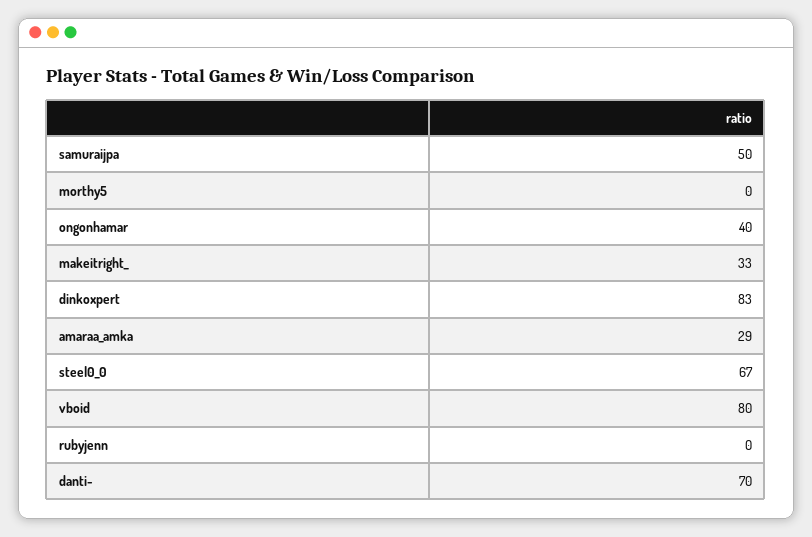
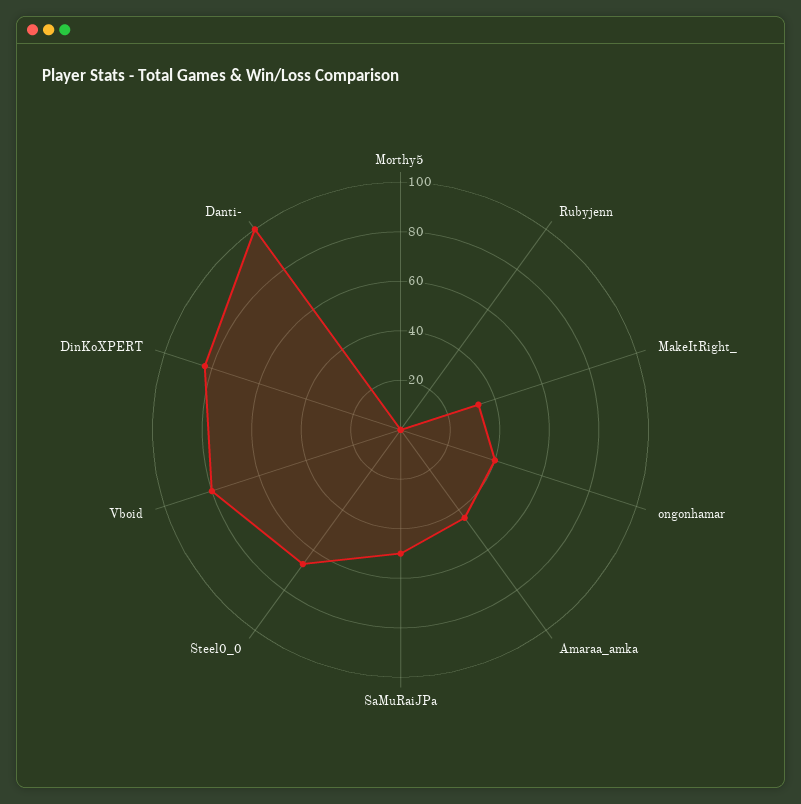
amaraa_amka: 29 -> 45
danti-: 70 -> 100

